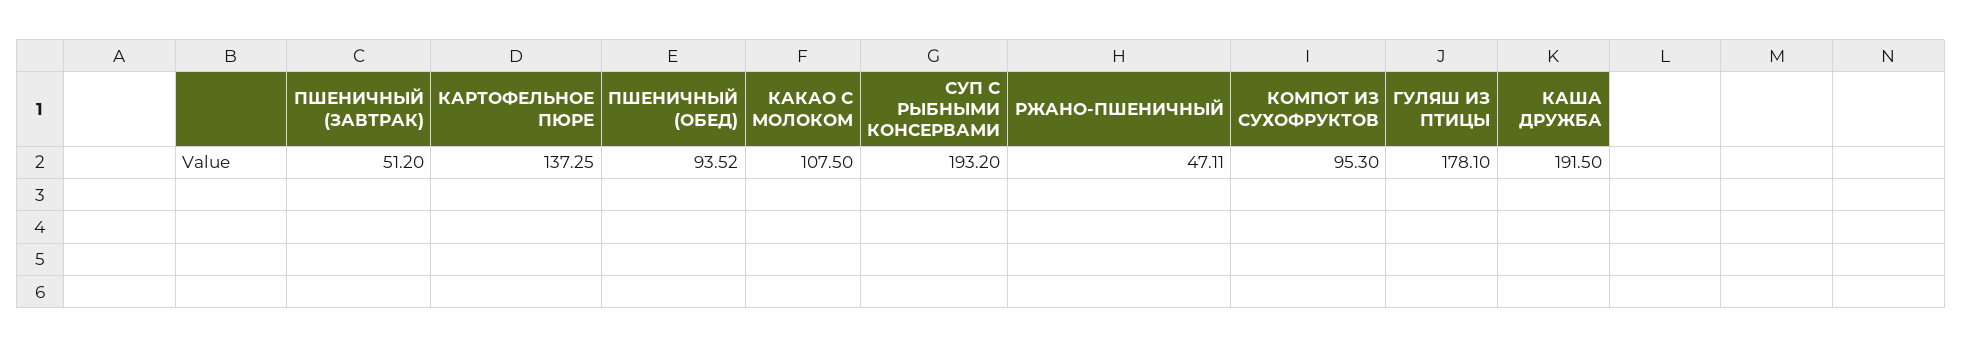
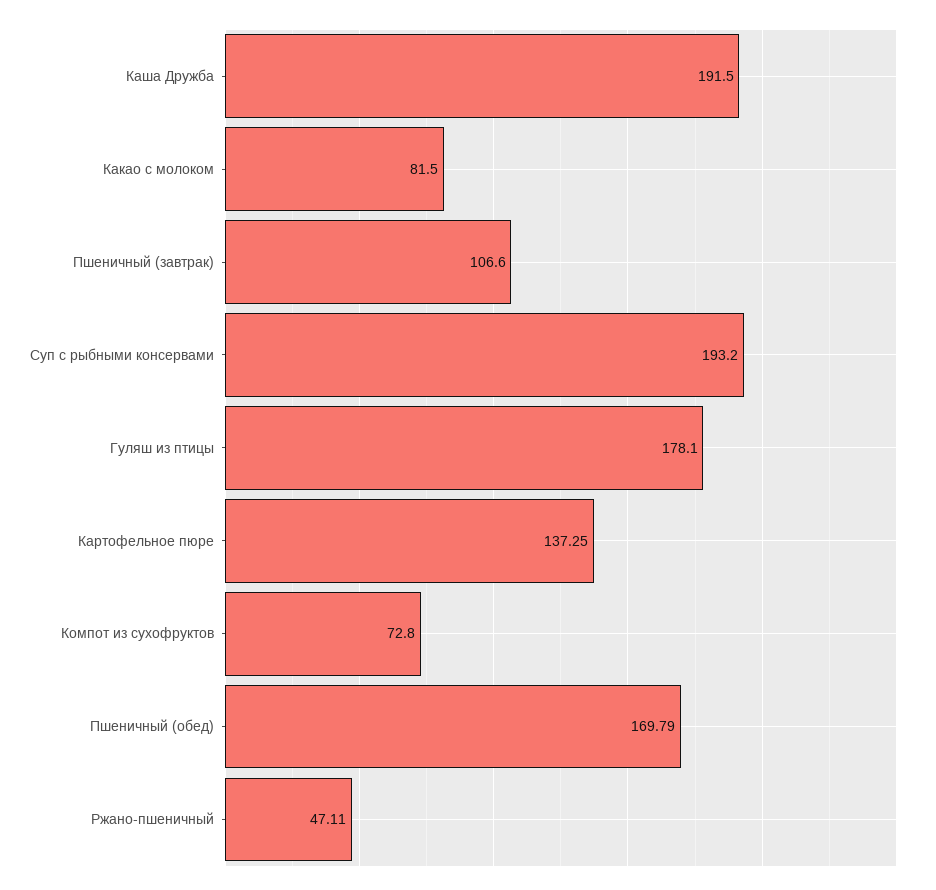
ПШЕНИЧНЫЙ (ЗАВТРАК): 51.2 -> 106.6
ПШЕНИЧНЫЙ (ОБЕД): 93.52 -> 169.79
КАКАО С МОЛОКОМ: 107.5 -> 81.5
КОМПОТ ИЗ СУХОФРУКТОВ: 95.3 -> 72.8

